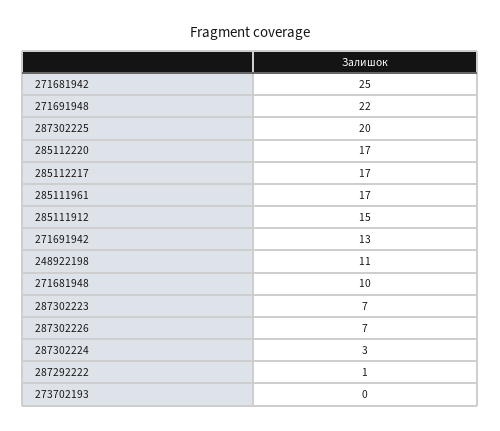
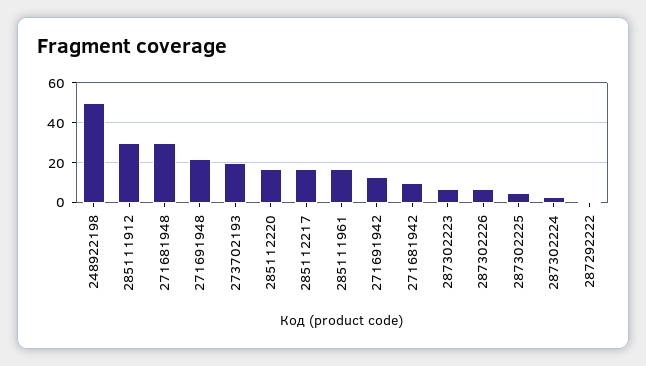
271681942: 25 -> 10
287302225: 20 -> 5
285111912: 15 -> 30
248922198: 11 -> 50
271681948: 10 -> 30
273702193: 0 -> 20

